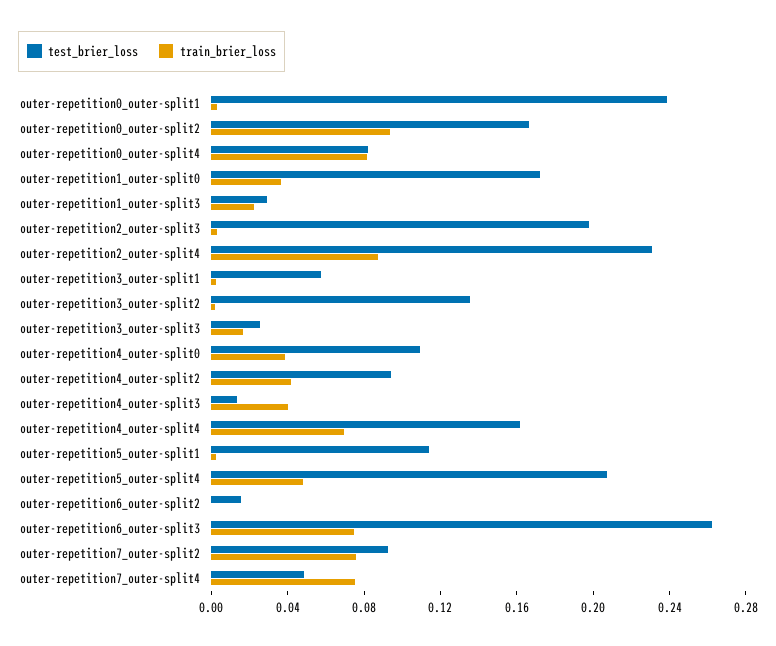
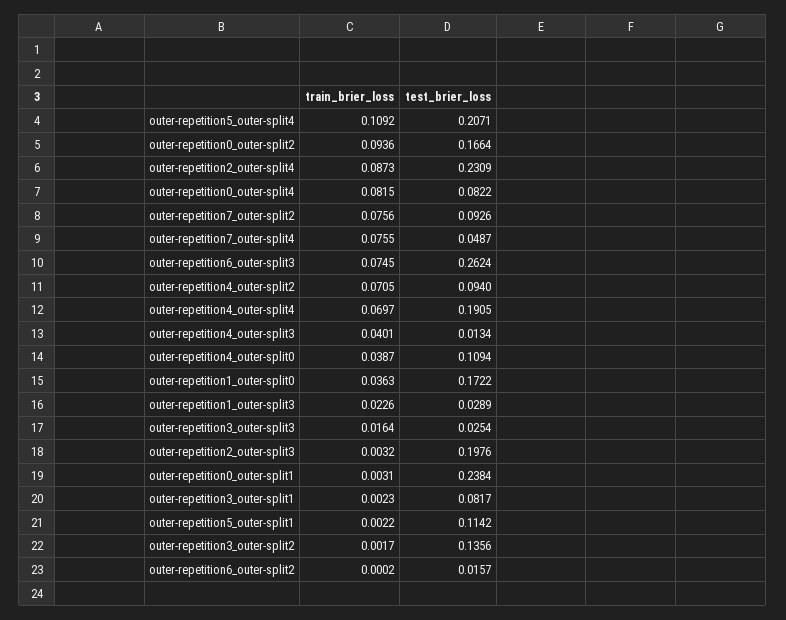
test_brier_loss, outer-repetition3_outer-split1: 0.06 -> 0.0817
train_brier_loss, outer-repetition4_outer-split2: 0.04 -> 0.0705
test_brier_loss, outer-repetition4_outer-split4: 0.16 -> 0.1905
train_brier_loss, outer-repetition5_outer-split4: 0.05 -> 0.1092

